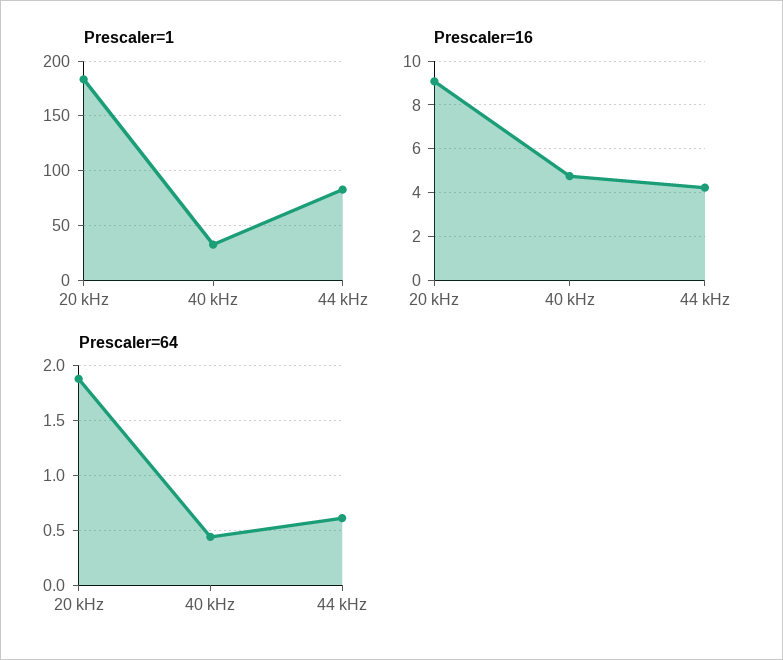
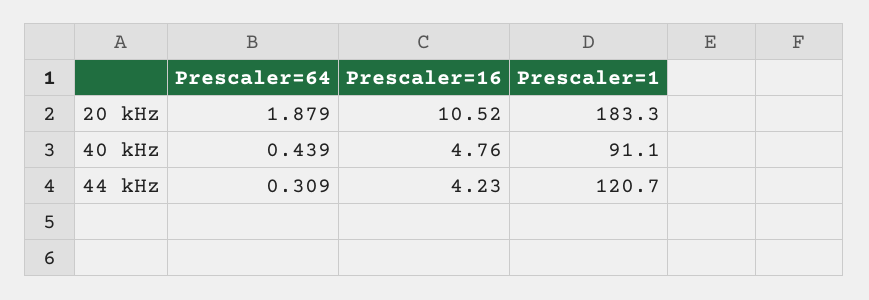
Prescaler=1, 40 kHz: 30 -> 91.1
Prescaler=1, 44 kHz: 80 -> 120.7
Prescaler=16, 20 kHz: 9 -> 10.52
Prescaler=64, 44 kHz: 0.6 -> 0.309

